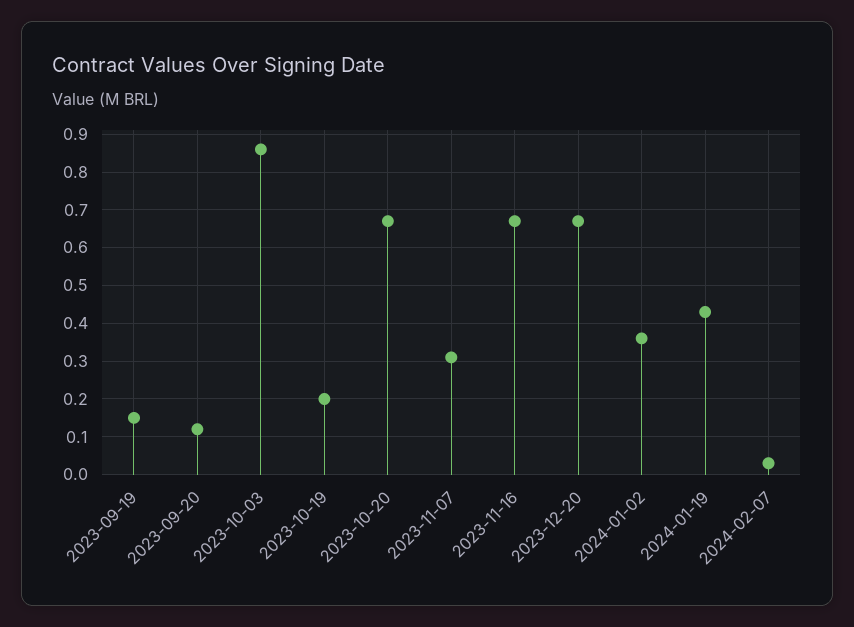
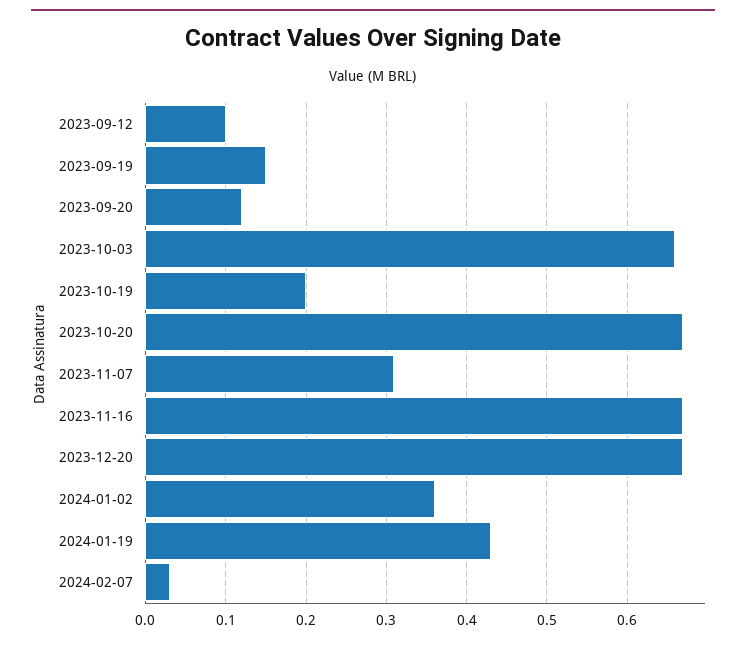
2023-10-03: 0.85 -> 0.66
2023-09-12: none -> 0.1

